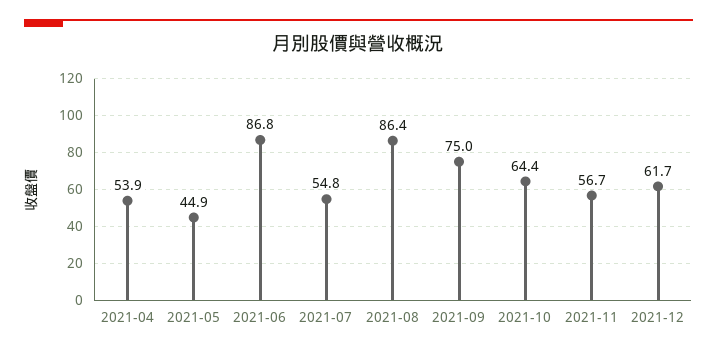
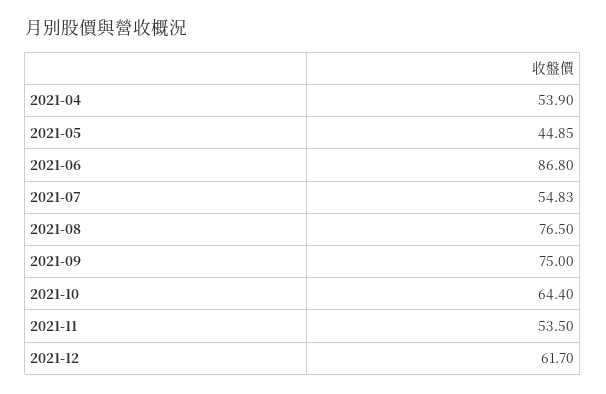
2021-08: 86.4 -> 76.5
2021-11: 56.7 -> 53.5

